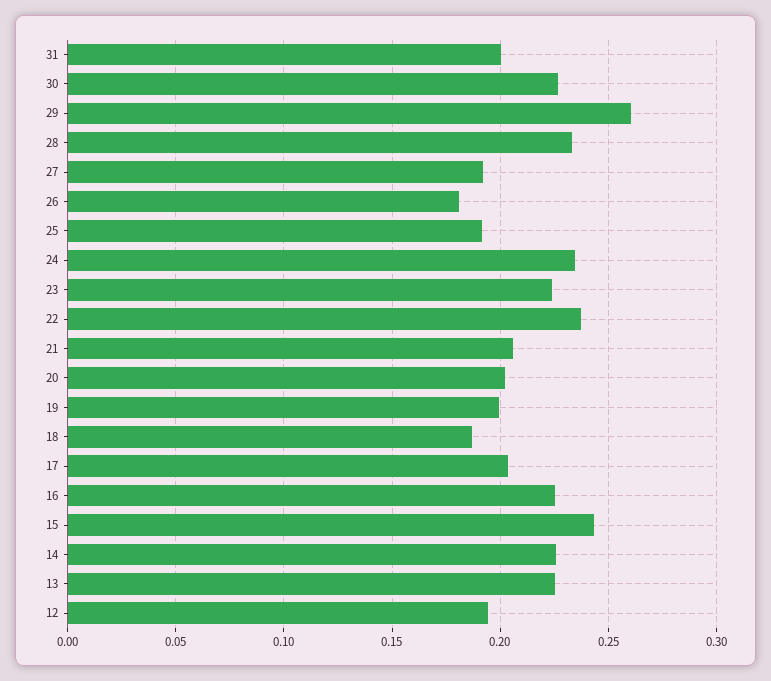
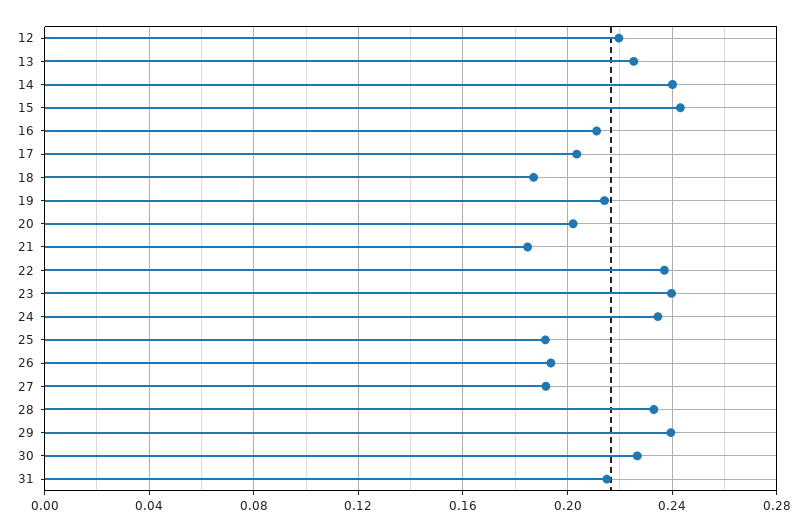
31: 0.2 -> 0.215
29: 0.26 -> 0.24
26: 0.18 -> 0.195
23: 0.225 -> 0.24
21: 0.205 -> 0.185
19: 0.2 -> 0.215
16: 0.225 -> 0.21
14: 0.225 -> 0.24
12: 0.195 -> 0.22

